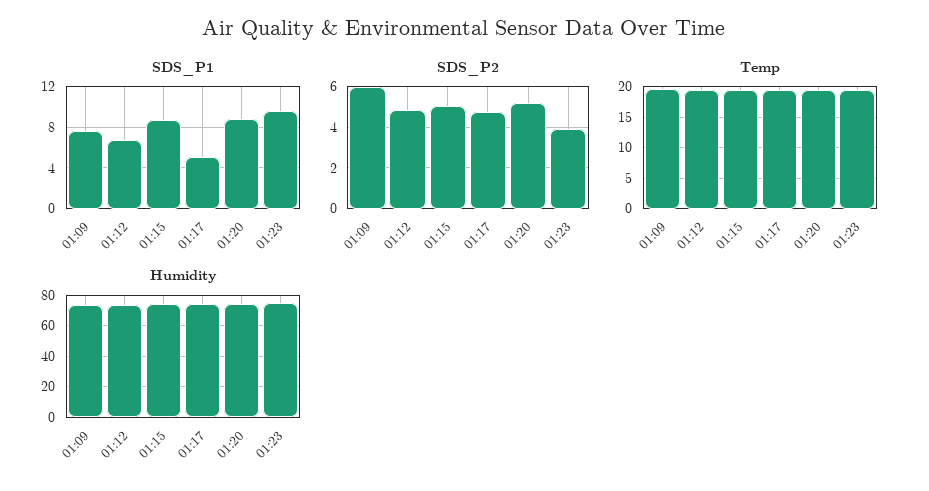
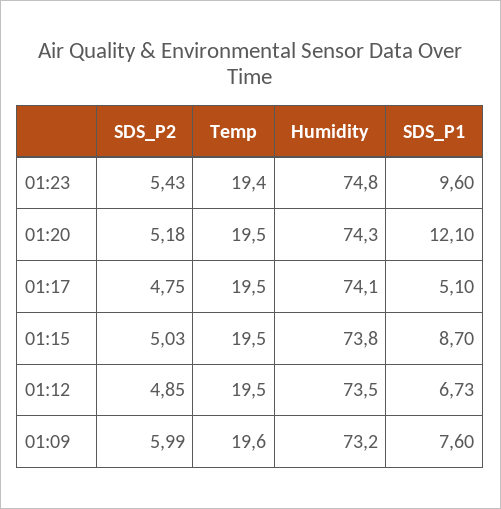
SDS_P1, 01:20: 9 -> 12.1
SDS_P2, 01:23: 4 -> 5.43

